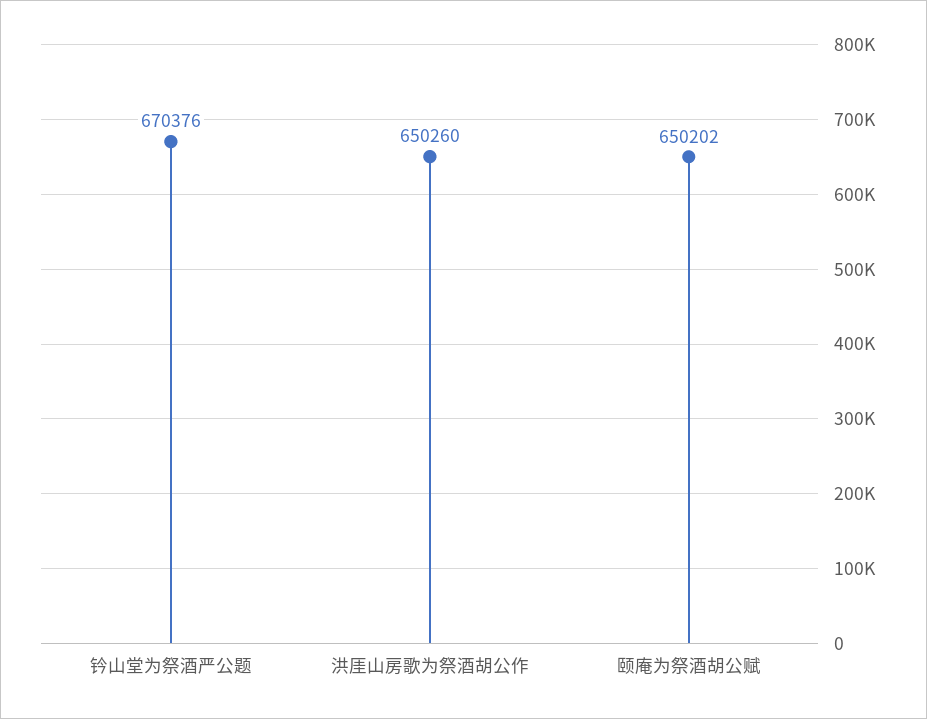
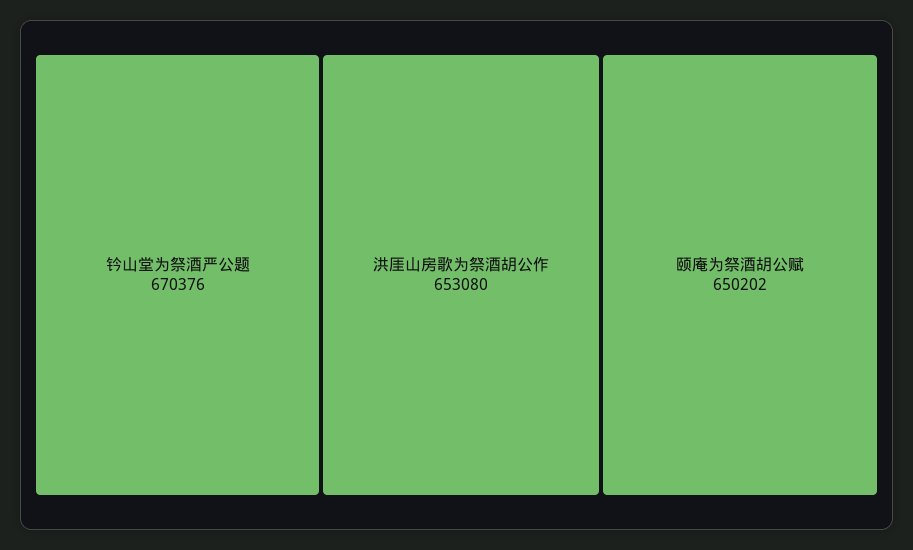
洪厓山房歌为祭酒胡公作: 650260 -> 653080

